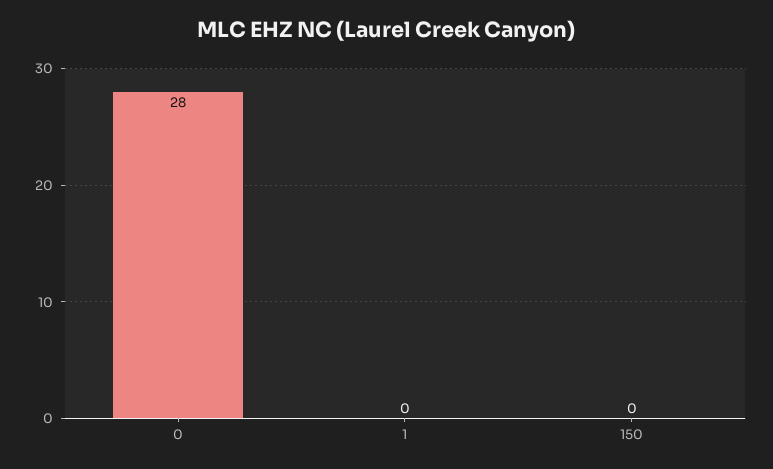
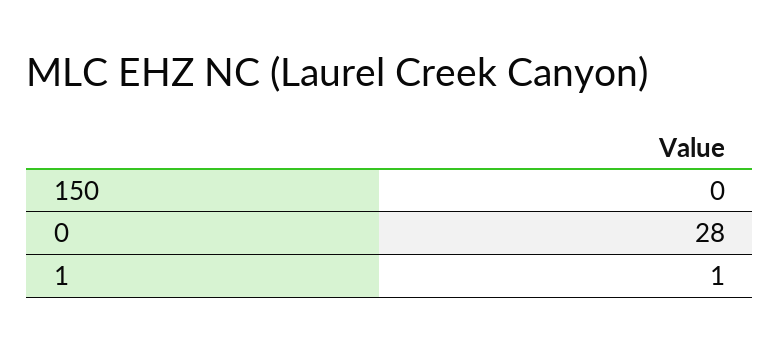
1: 0 -> 1

